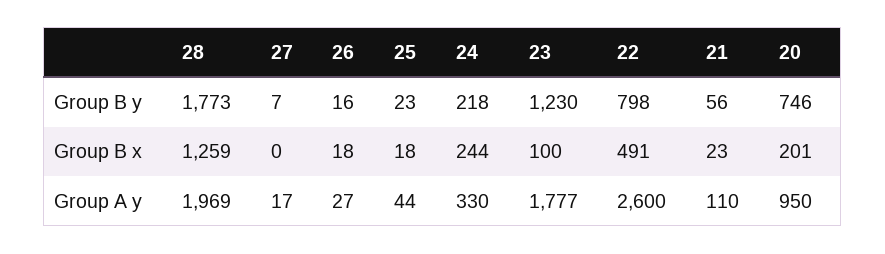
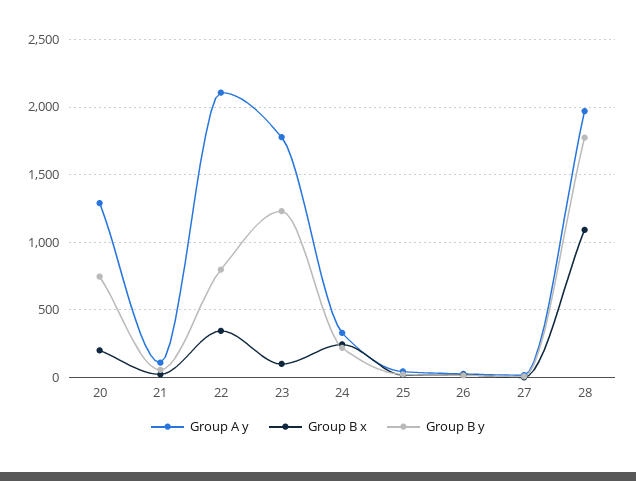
Group B x, 28: 1259 -> 1100
Group B x, 22: 491 -> 350
Group A y, 22: 2600 -> 2100
Group A y, 20: 950 -> 1300

